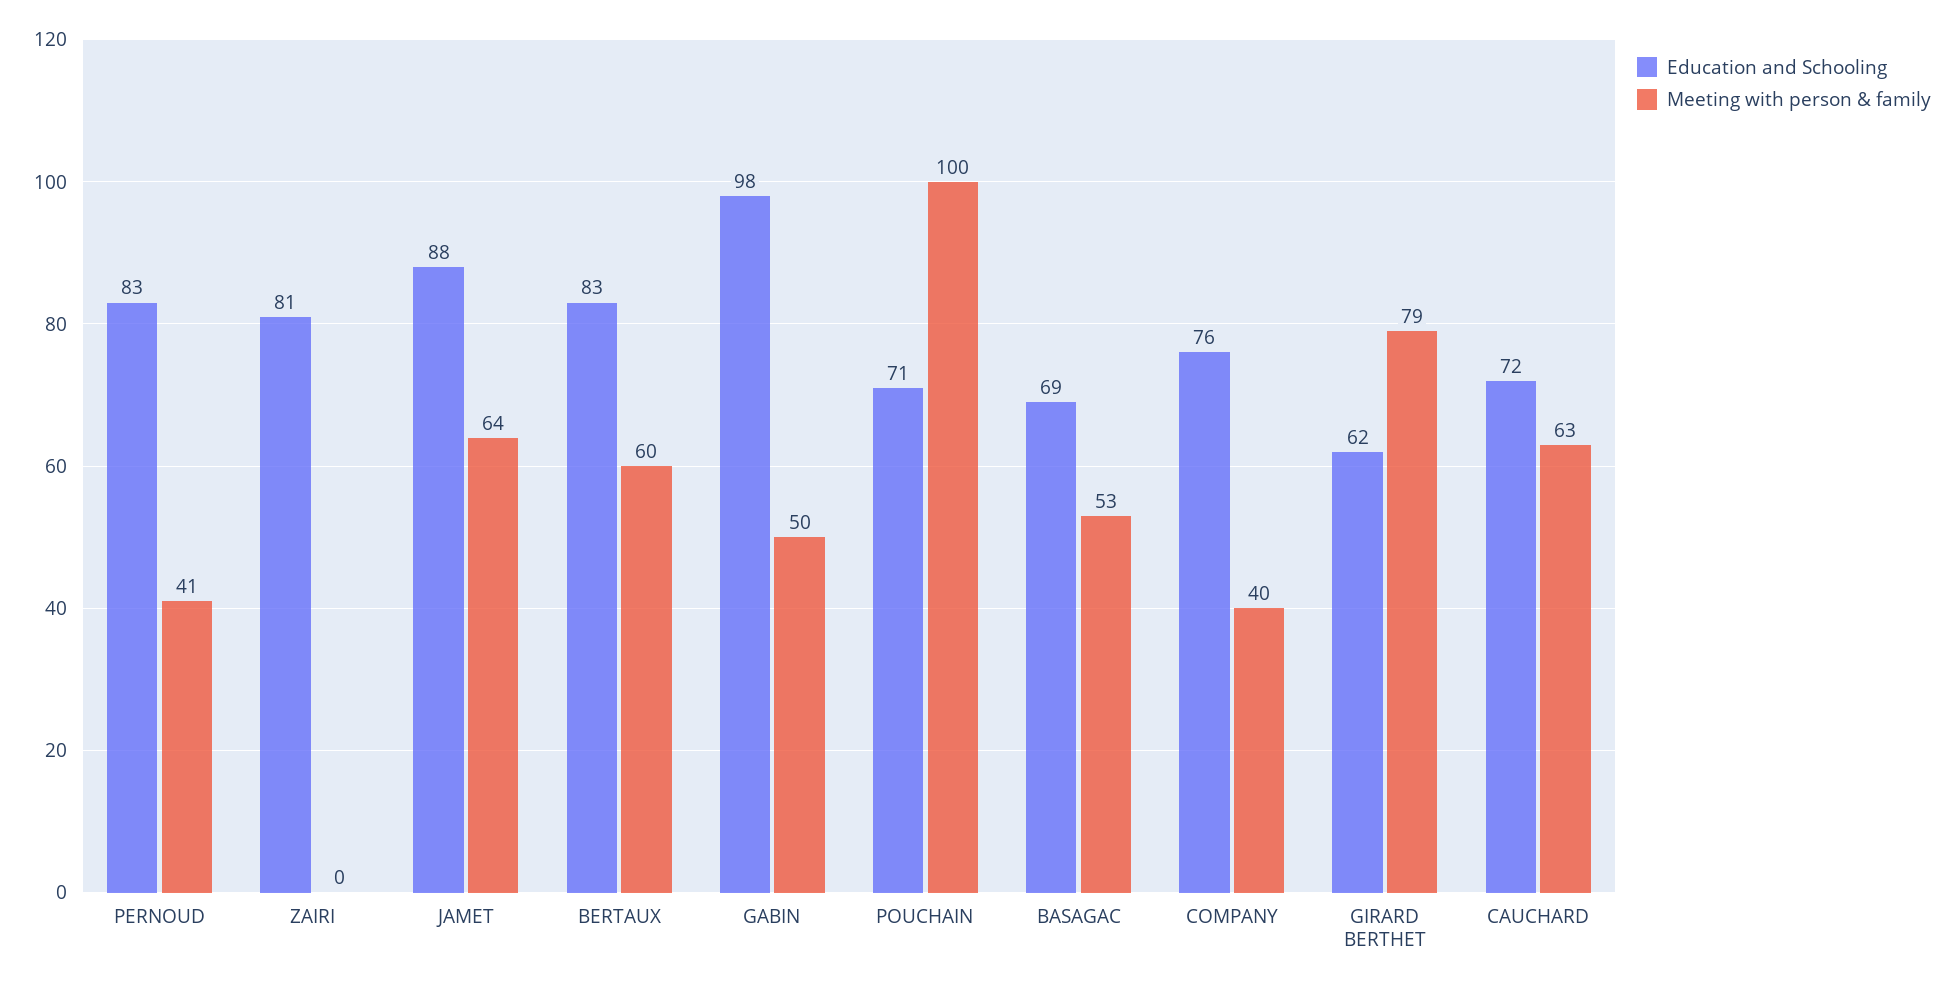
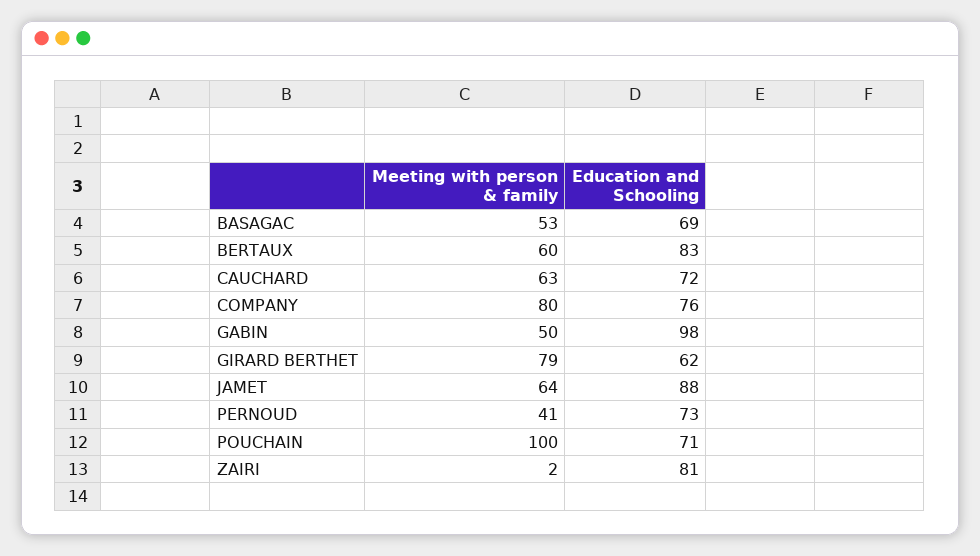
Education and Schooling, PERNOUD: 83 -> 73
Meeting with person & family, ZAIRI: 0 -> 2
Meeting with person & family, COMPANY: 40 -> 80

